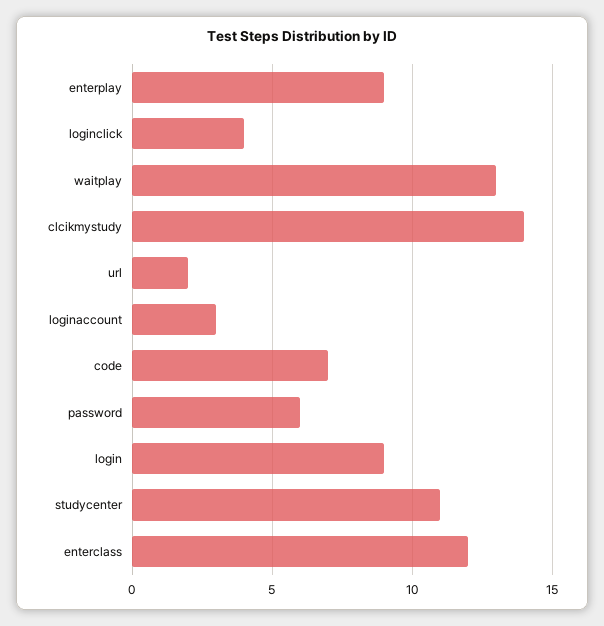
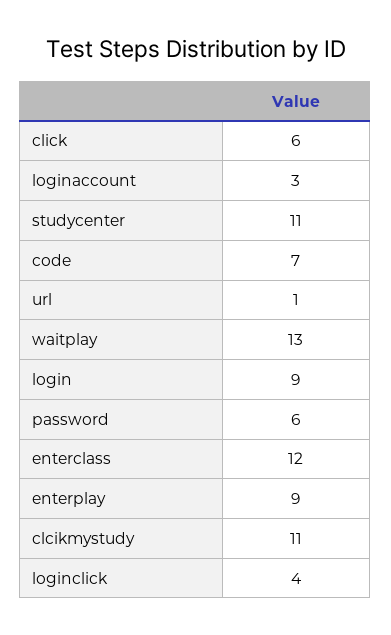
clcikmystudy: 14 -> 11
url: 2 -> 1
click: none -> 6

